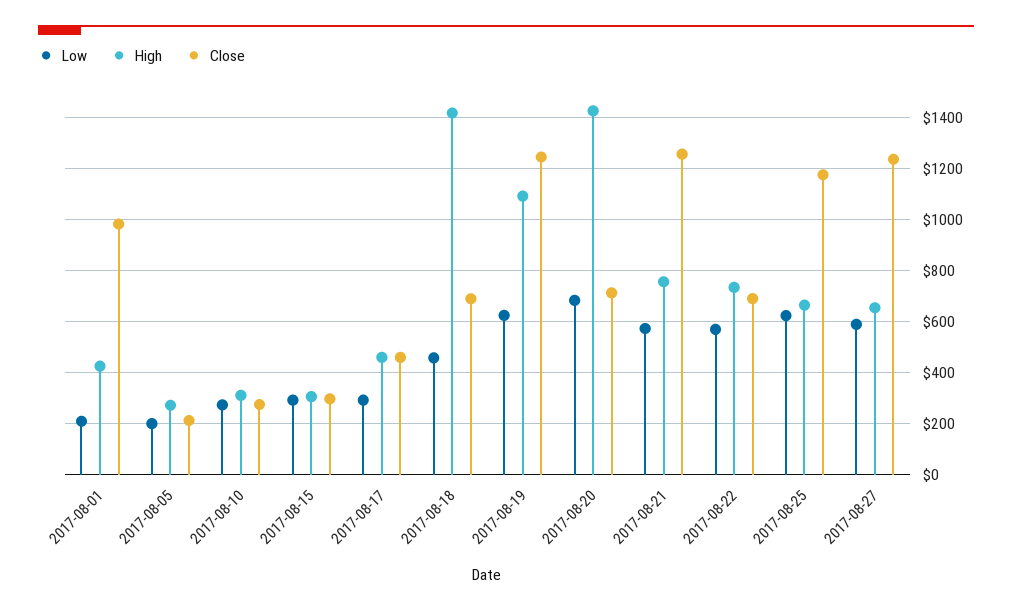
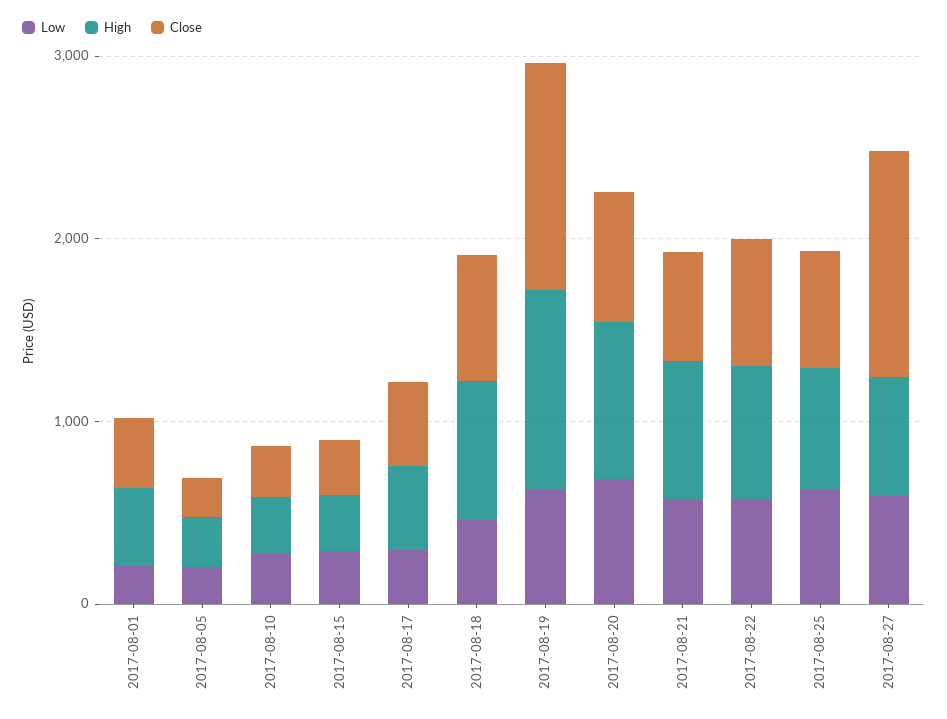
Close, 2017-08-01: 975 -> 400
High, 2017-08-18: 1425 -> 800
High, 2017-08-20: 1425 -> 800
Close, 2017-08-21: 1250 -> 600
Close, 2017-08-25: 1175 -> 600

